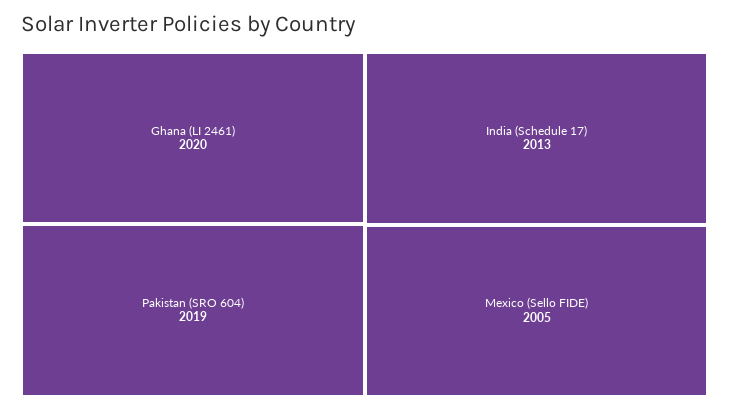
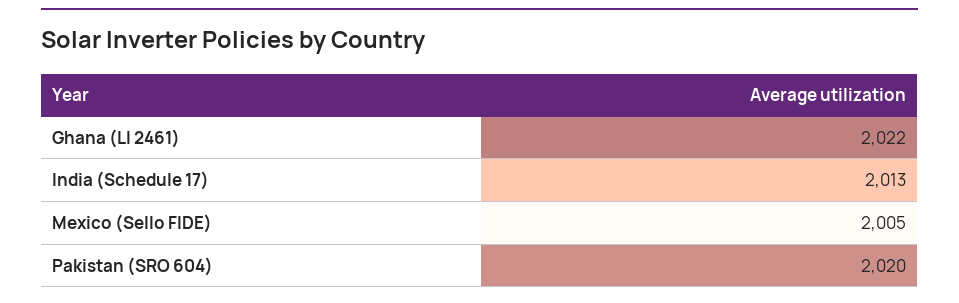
Ghana (LI 2461): 2020 -> 2022
Pakistan (SRO 604): 2019 -> 2020

